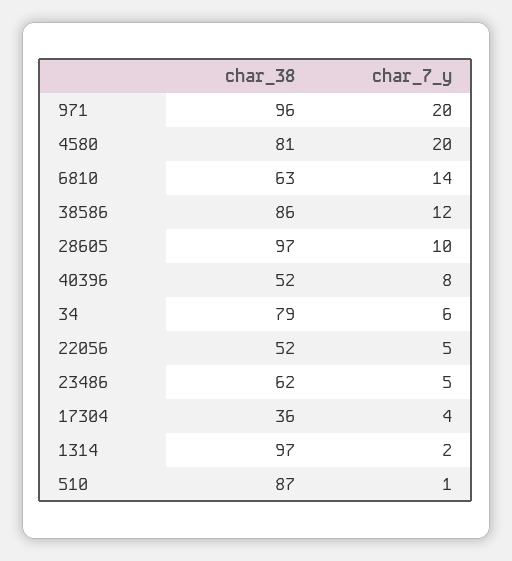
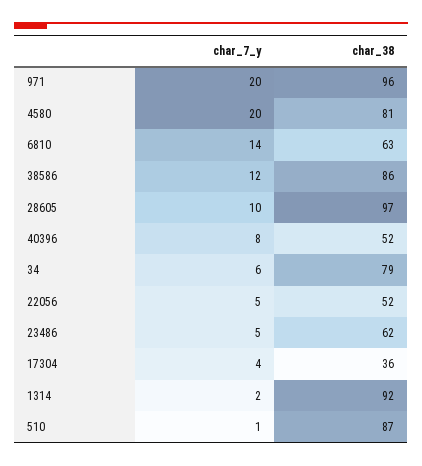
char_38, 1314: 97 -> 92

